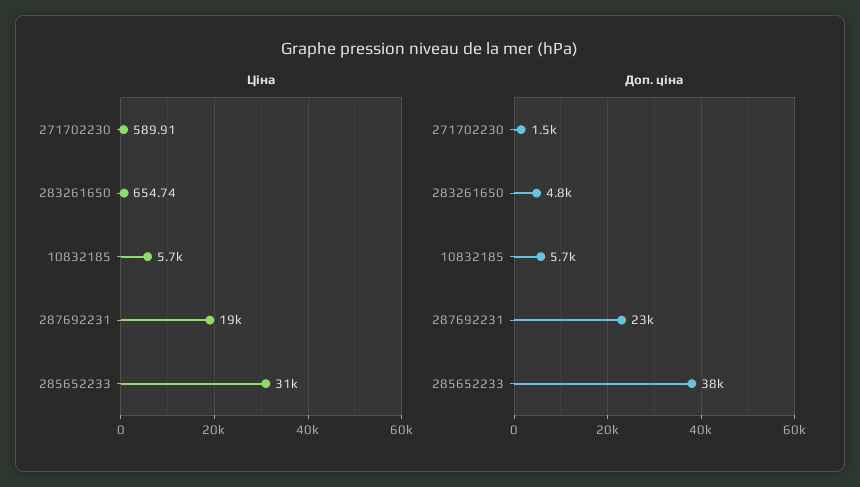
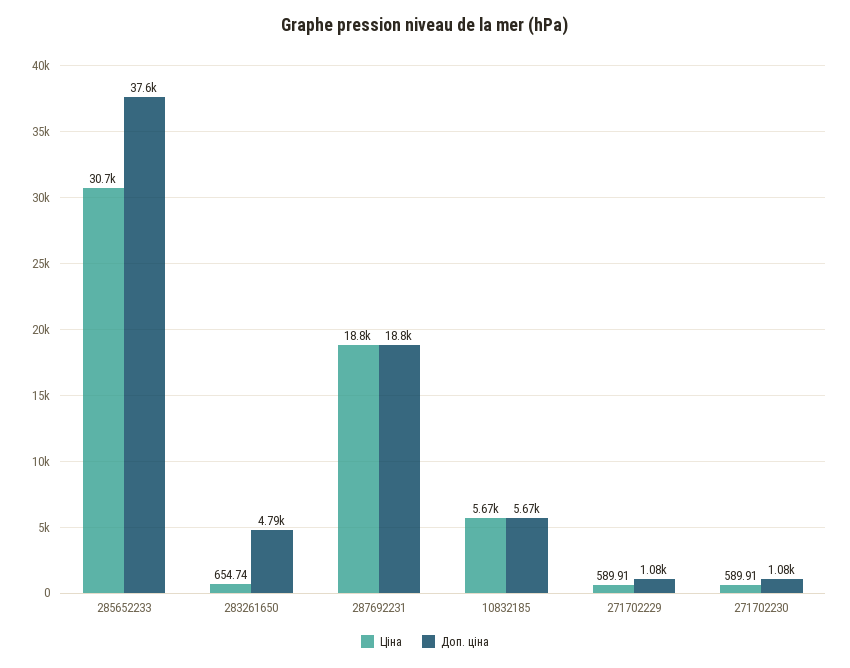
Доп. ціна, 271702230: 1500 -> 1080
Доп. ціна, 287692231: 23000 -> 18800
Ціна, 271702229: none -> 589.91
Доп. ціна, 271702229: none -> 1080

